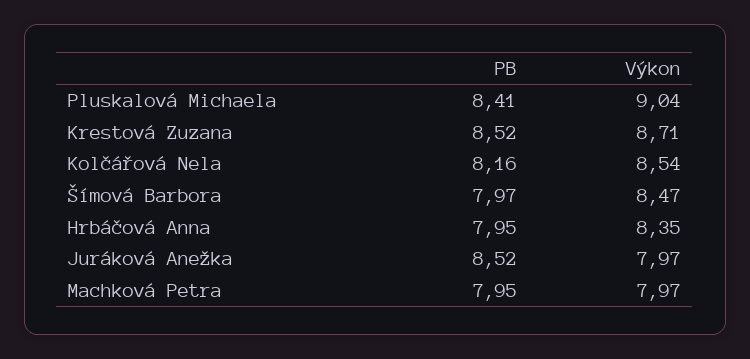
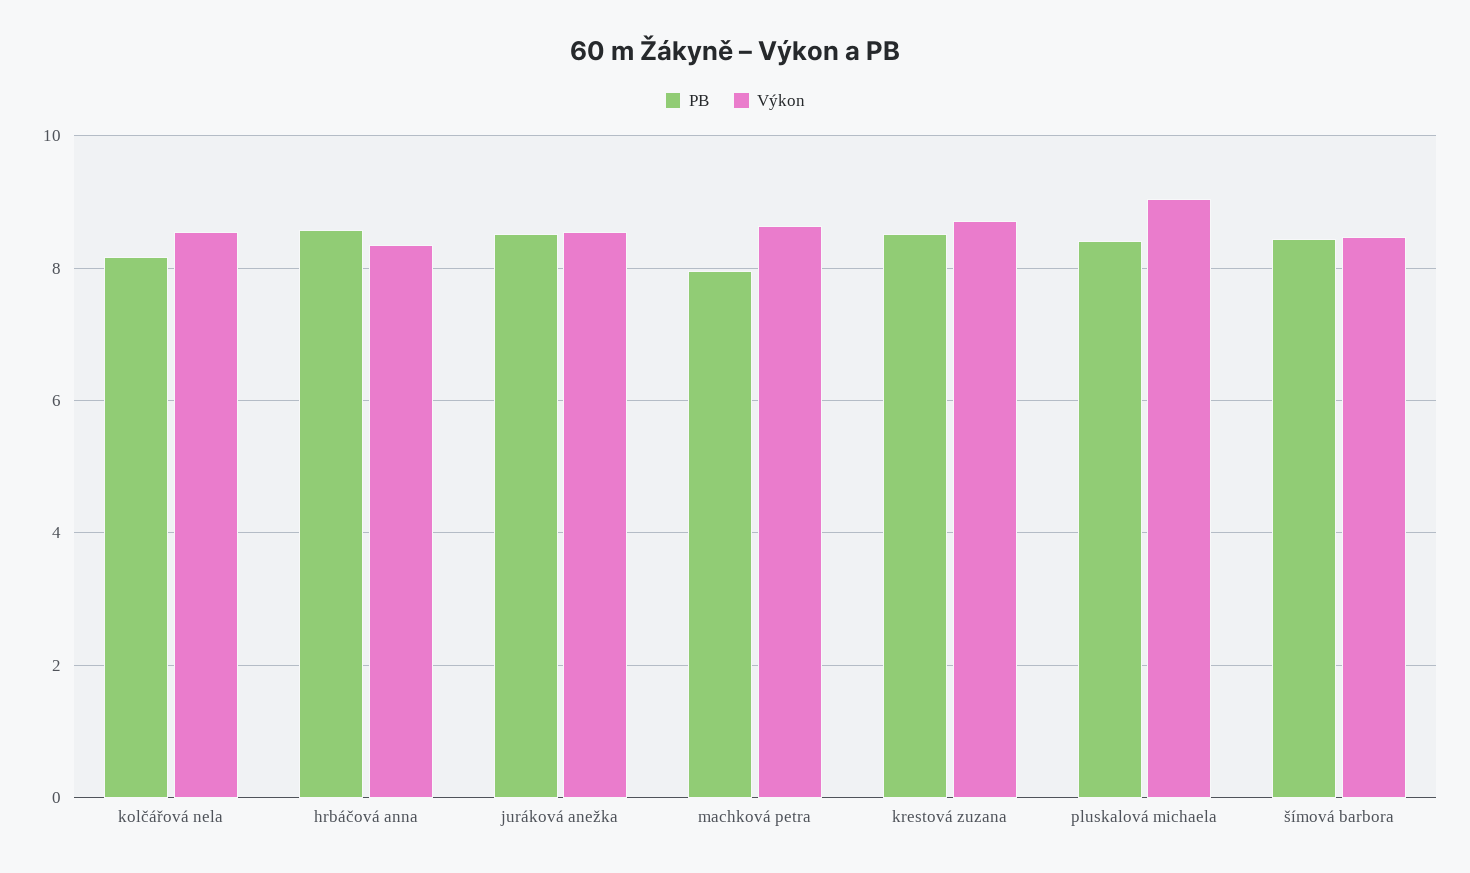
PB, Šímová Barbora: 7.97 -> 8.4
PB, Hrbáčová Anna: 7.95 -> 8.6
Výkon, Juráková Anežka: 7.97 -> 8.6
Výkon, Machková Petra: 7.97 -> 8.6

